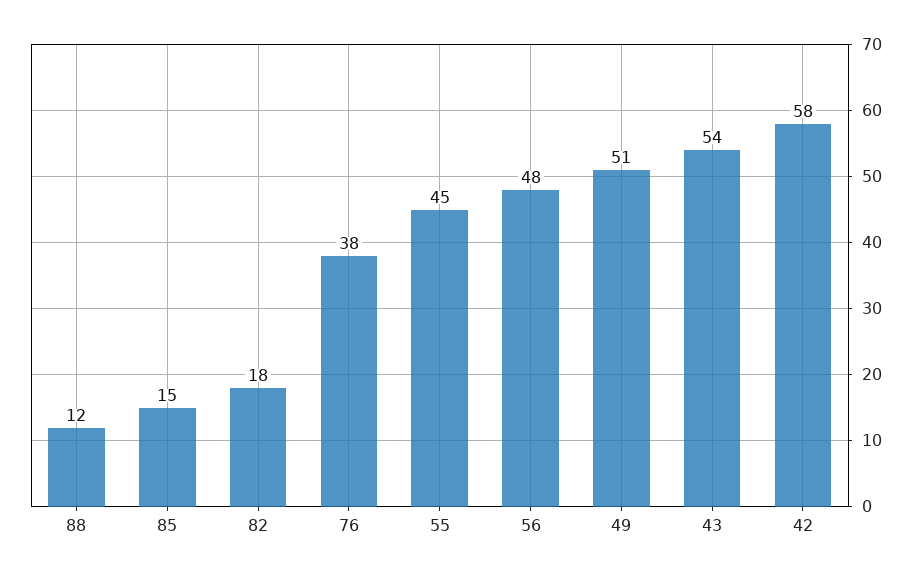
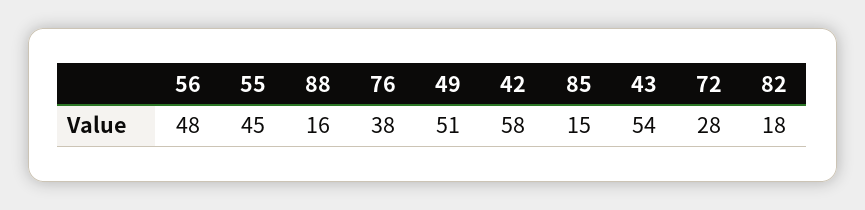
88: 12 -> 16
72: none -> 28

